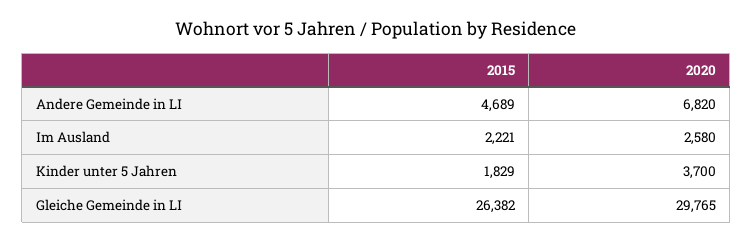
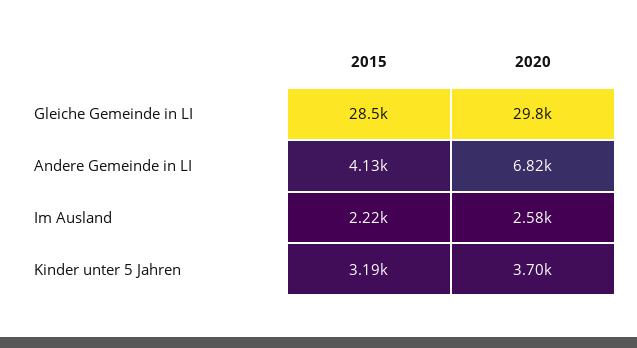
2015, Andere Gemeinde in LI: 4689 -> 4130
2015, Kinder unter 5 Jahren: 1829 -> 3190
2015, Gleiche Gemeinde in LI: 26382 -> 28500

